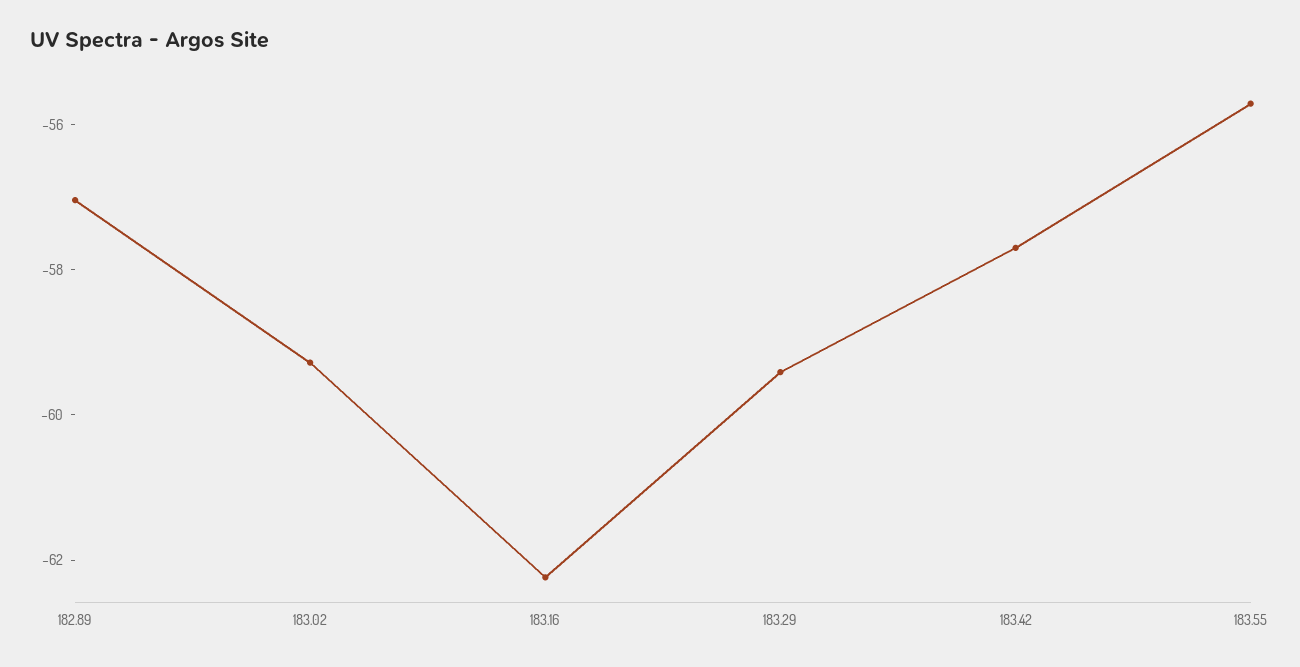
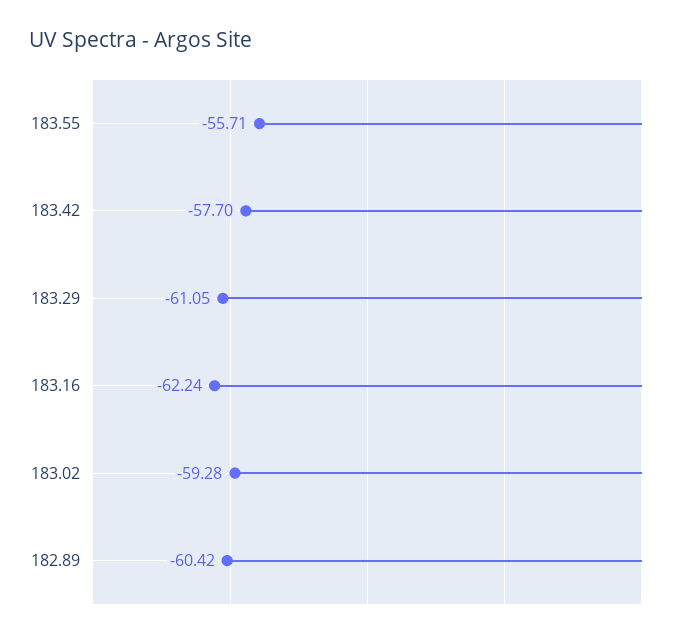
182.89: -57 -> -60.42
183.29: -59.5 -> -61.05

